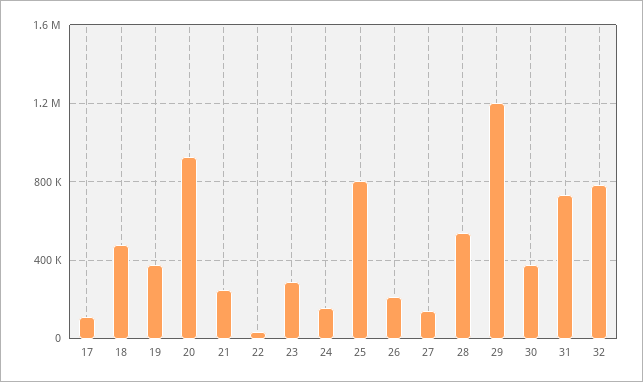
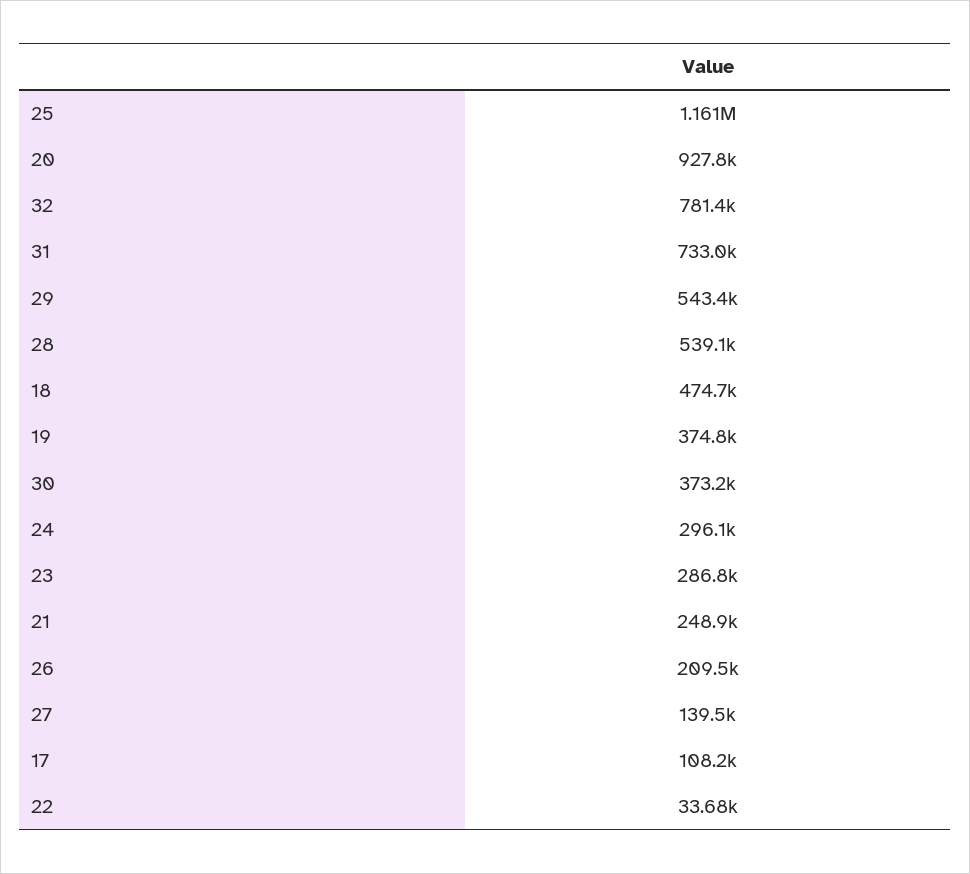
24: 150000 -> 296100
25: 800000 -> 1161000
29: 1200000 -> 543400

